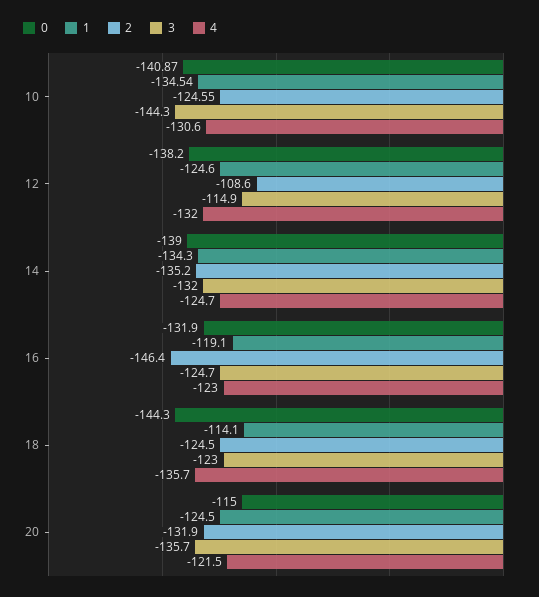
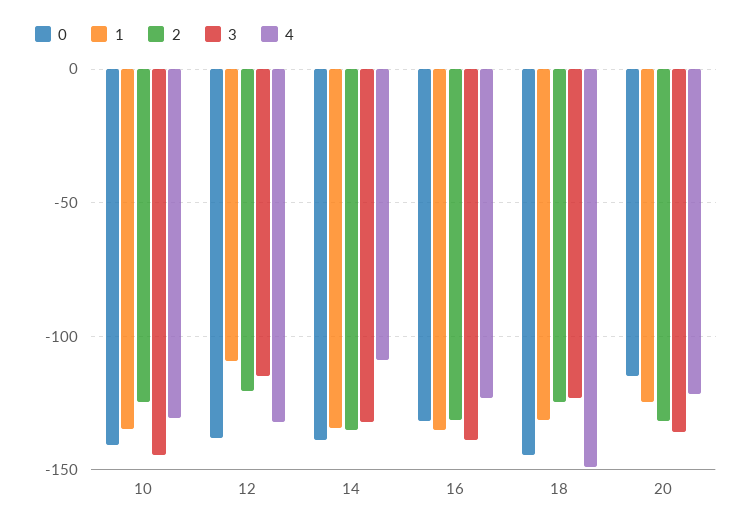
1, 12: -124.6 -> -110
2, 12: -108.6 -> -120
4, 14: -124.7 -> -110
1, 16: -119.1 -> -135
2, 16: -146.4 -> -130
3, 16: -124.7 -> -140
1, 18: -114.1 -> -130
4, 18: -135.7 -> -150

